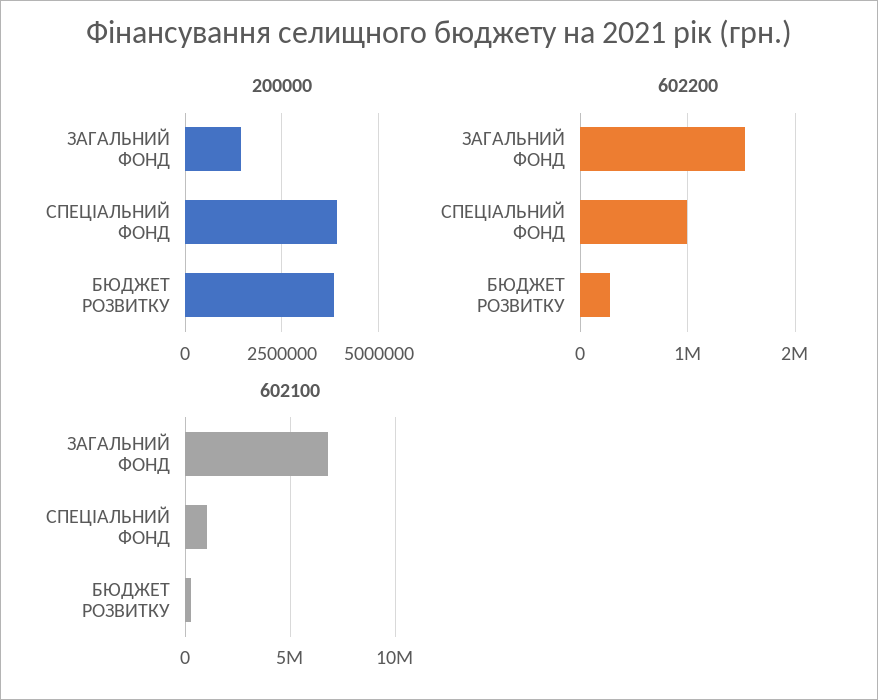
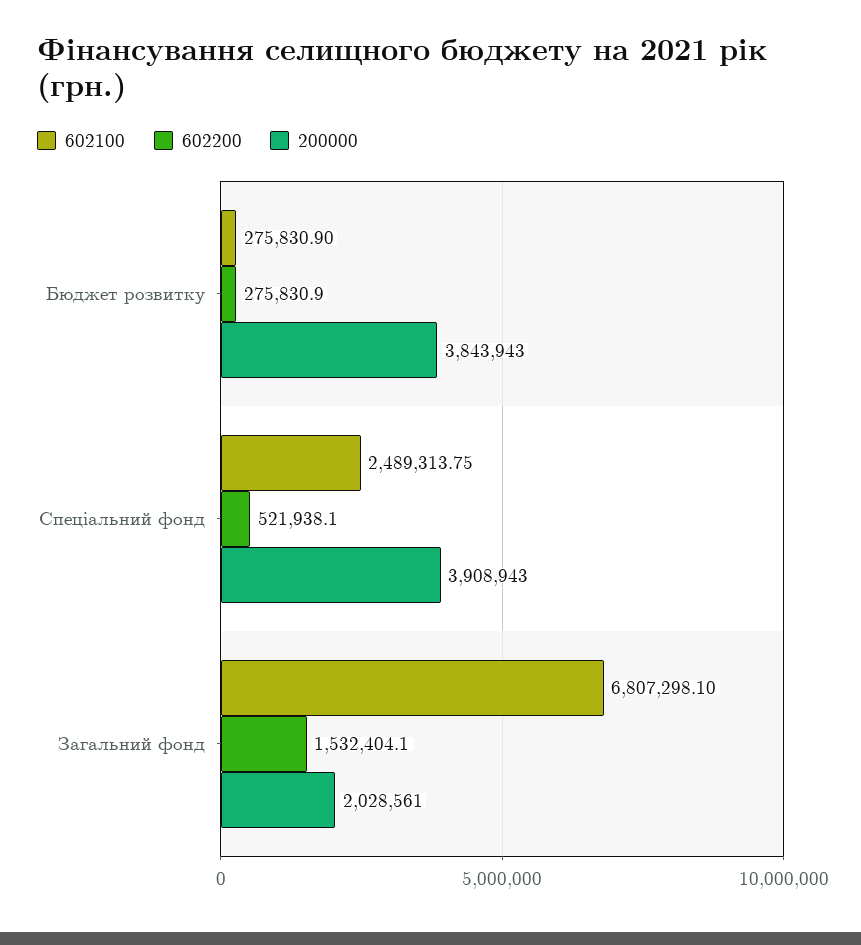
200000, ЗАГАЛЬНИЙ ФОНД: 1500000 -> 2028561
602200, СПЕЦІАЛЬНИЙ ФОНД: 1000000 -> 521938.1
602100, СПЕЦІАЛЬНИЙ ФОНД: 1000000 -> 2489313.75

